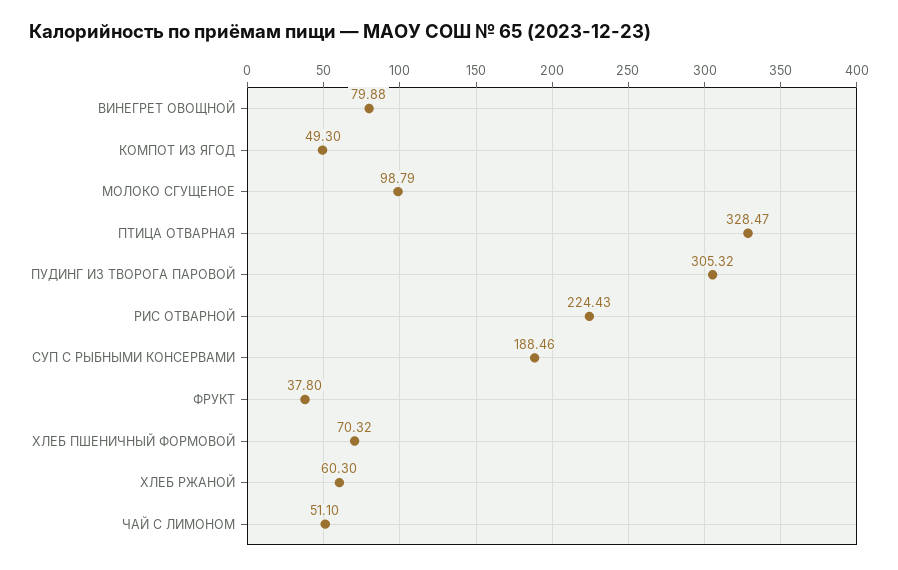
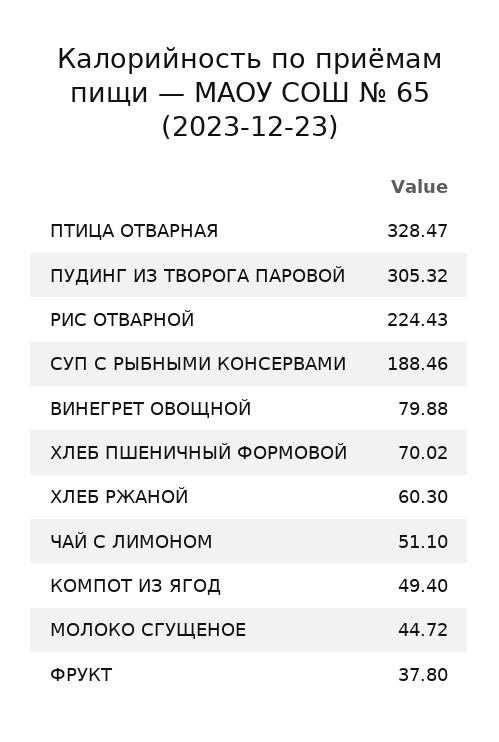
КОМПОТ ИЗ ЯГОД: 49.3 -> 49.4
МОЛОКО СГУЩЕНОЕ: 98.79 -> 44.72
ХЛЕБ ПШЕНИЧНЫЙ ФОРМОВОЙ: 70.32 -> 70.02

